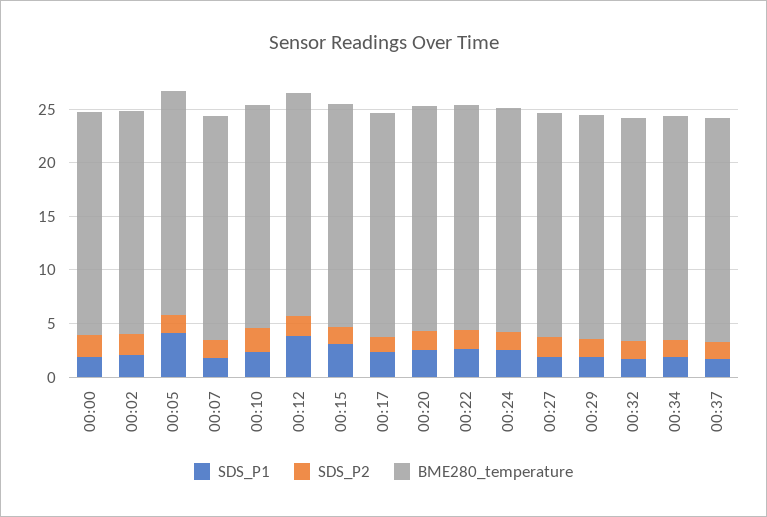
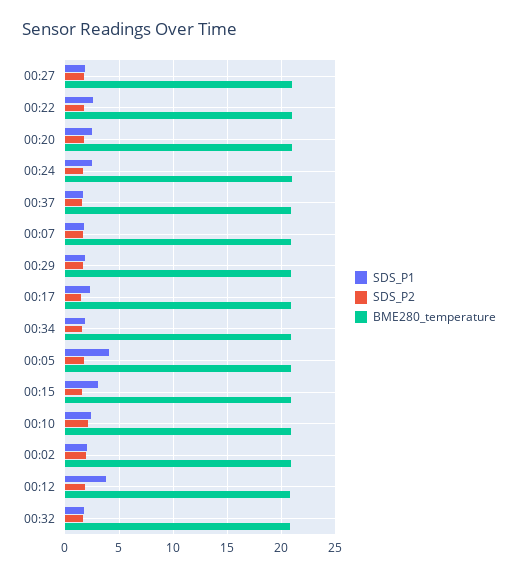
SDS_P1, 00:00: 2 -> none
SDS_P2, 00:00: 2 -> none
BME280_temperature, 00:00: 21 -> none

